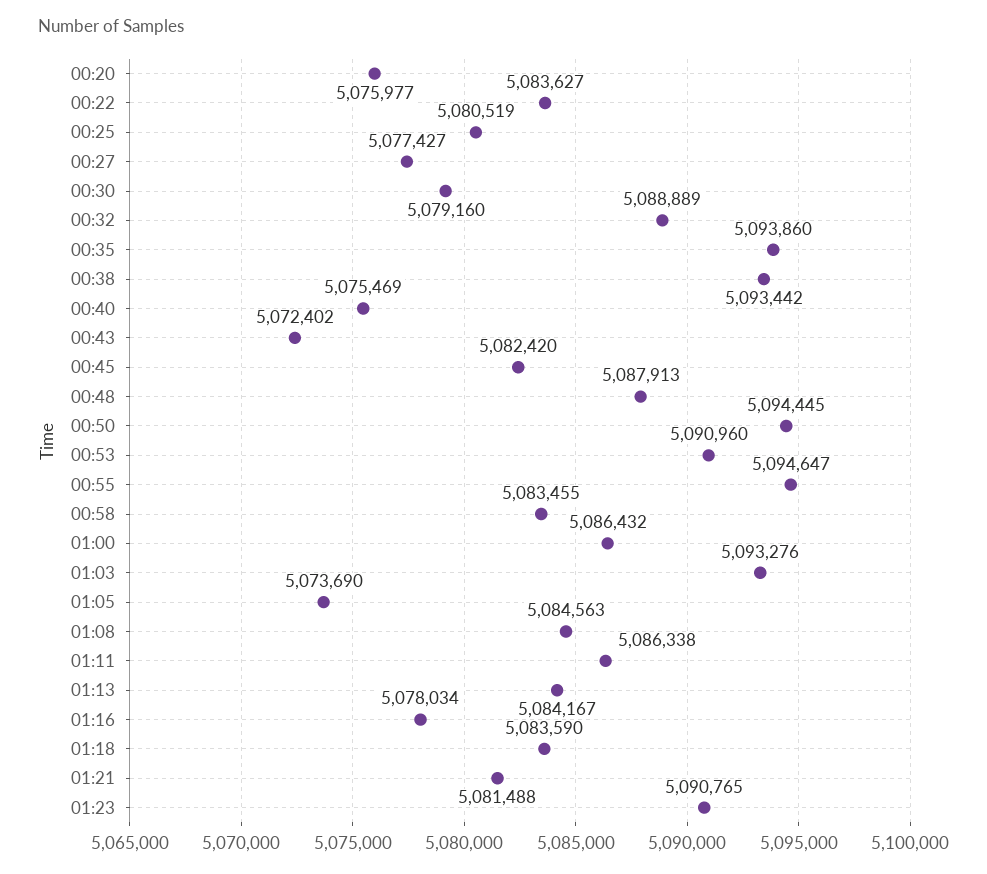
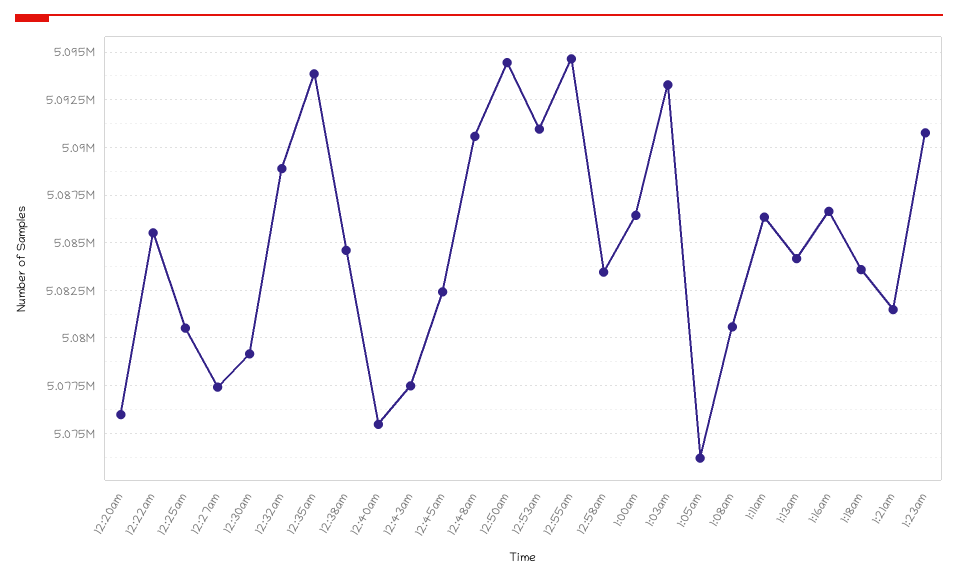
00:22: 5083627 -> 5085500
00:38: 5093442 -> 5084500
00:43: 5072402 -> 5077500
00:48: 5087913 -> 5090500
01:08: 5084563 -> 5080500
01:16: 5078034 -> 5086500

